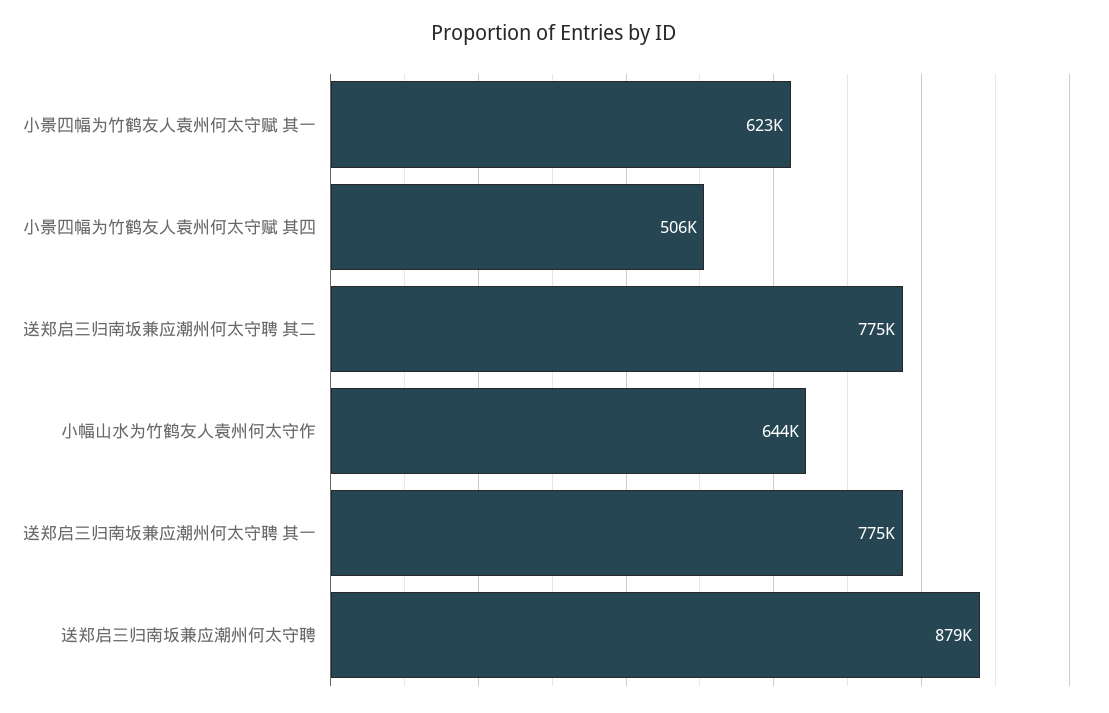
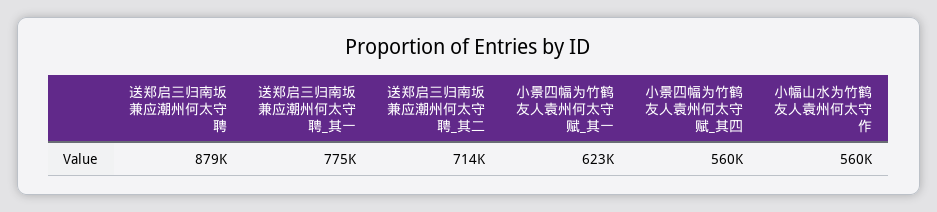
小景四幅为竹鹤友人袁州何太守赋 其四: 506000 -> 560000
送郑启三归南坂兼应潮州何太守聘 其二: 775000 -> 714000
小幅山水为竹鹤友人袁州何太守作: 644000 -> 560000

